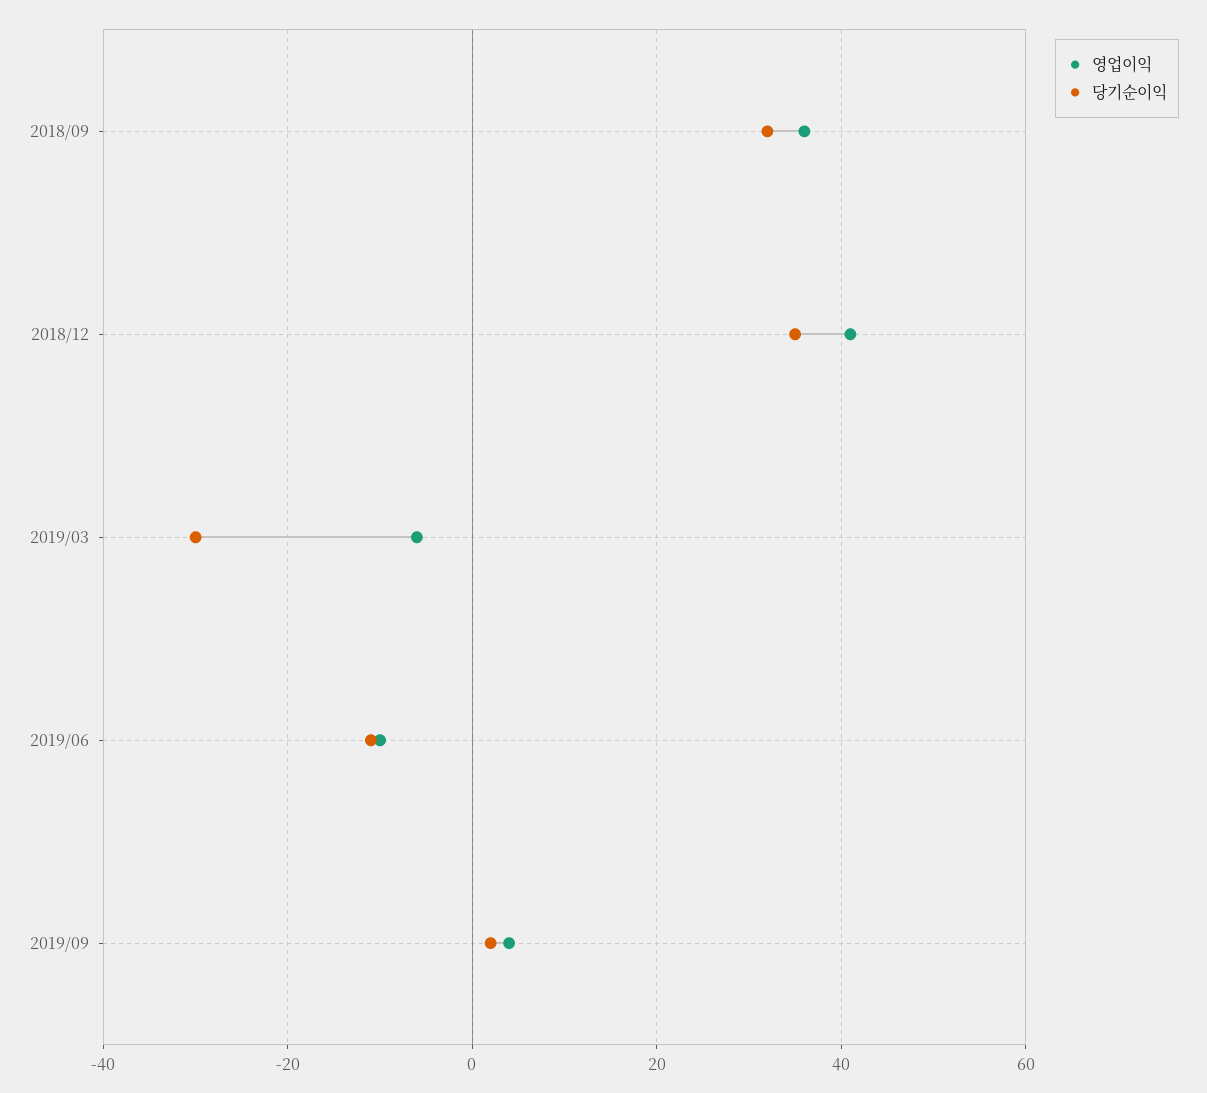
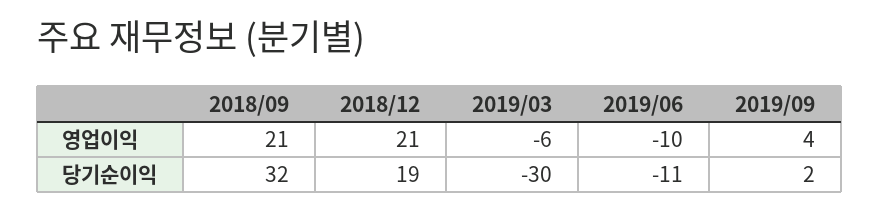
영업이익, 2018/09: 35 -> 21
영업이익, 2018/12: 40 -> 21
당기순이익, 2018/12: 35 -> 19

